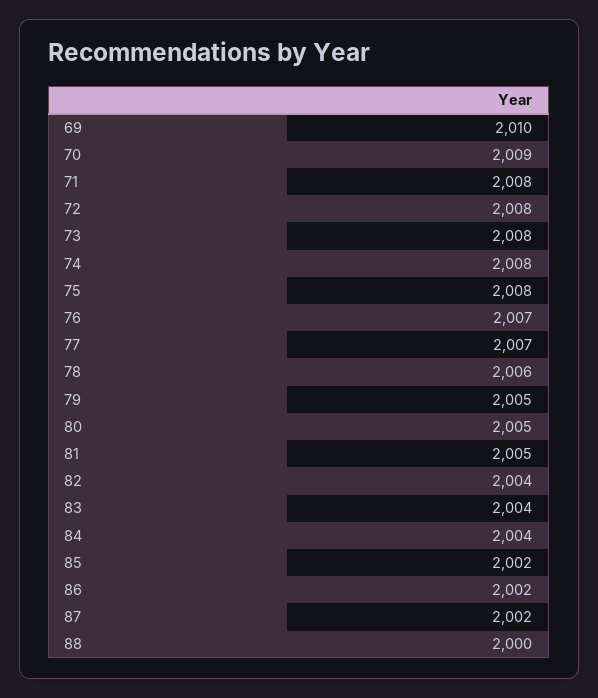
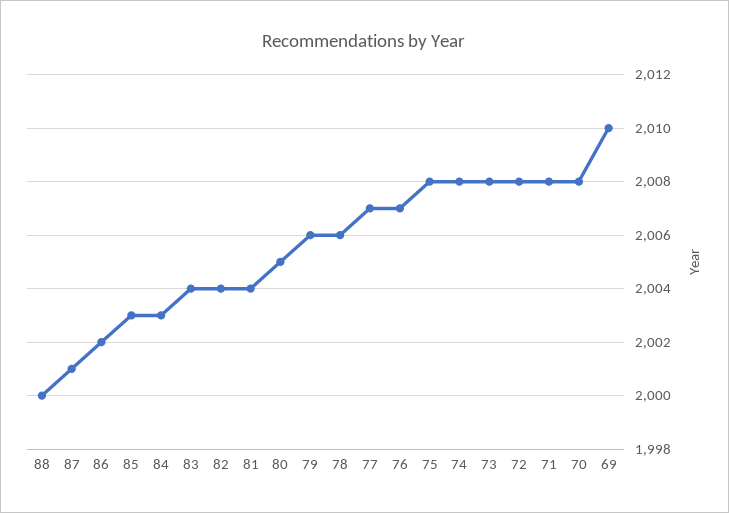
70: 2009 -> 2008
79: 2005 -> 2006
81: 2005 -> 2004
84: 2004 -> 2003
85: 2002 -> 2003
87: 2002 -> 2001

